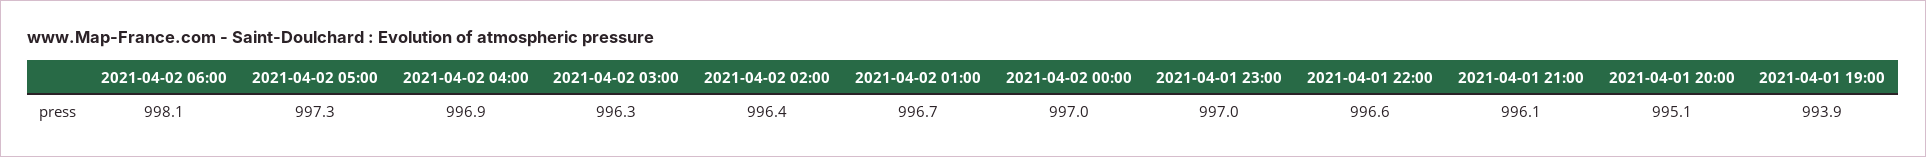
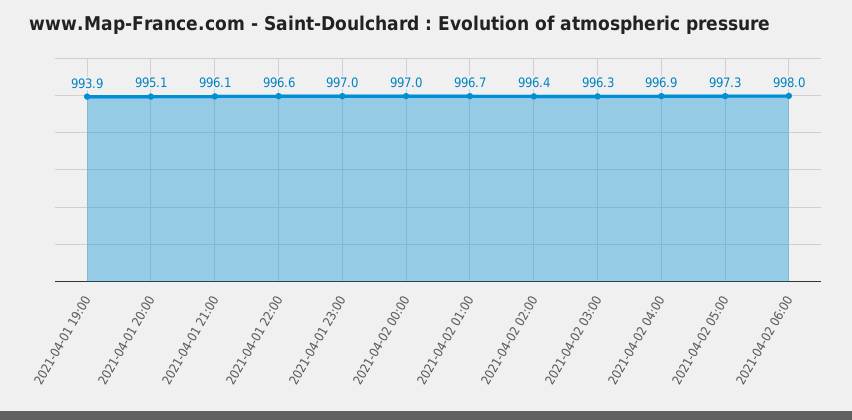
2021-04-02 06:00: 998.1 -> 998

